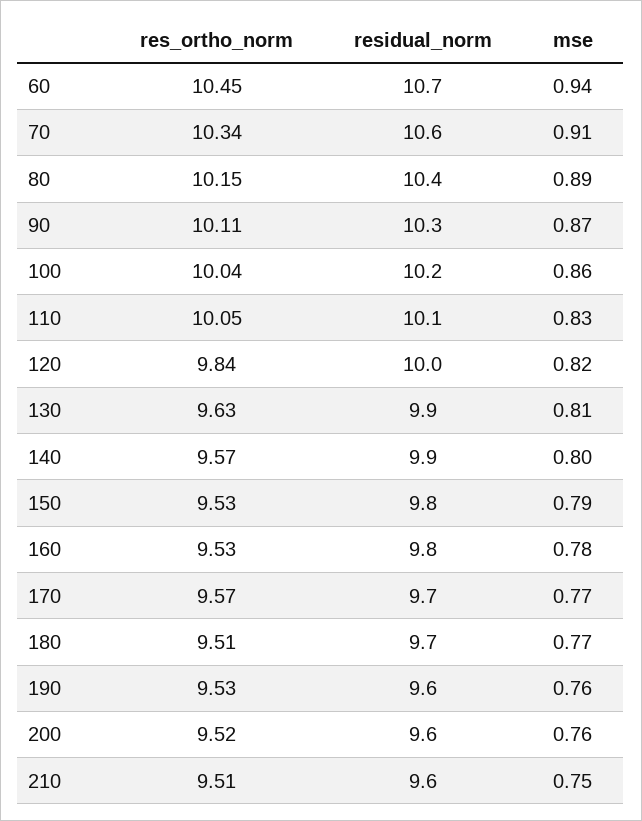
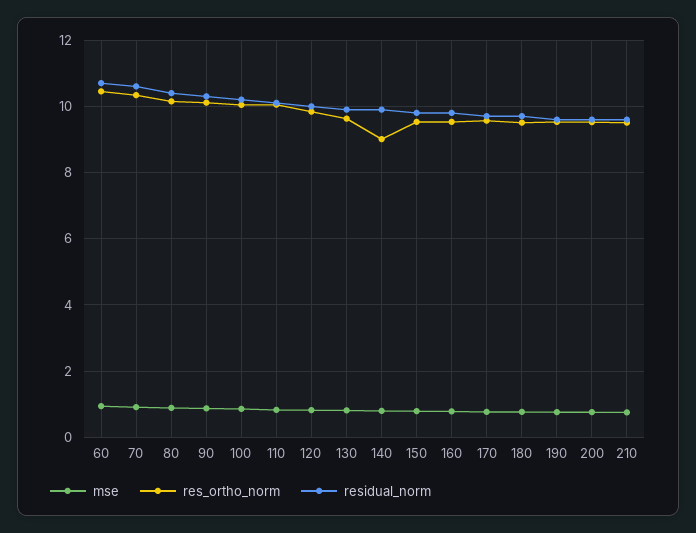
res_ortho_norm, 140: 9.57 -> 9

